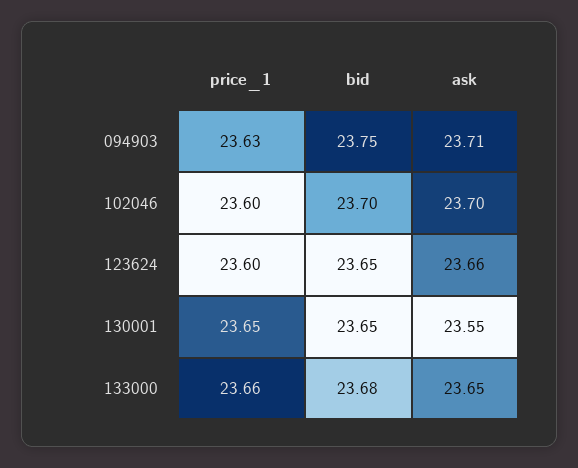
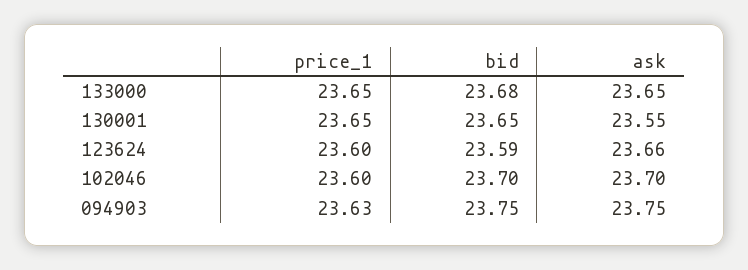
ask, 094903: 23.71 -> 23.75
bid, 123624: 23.65 -> 23.59
price_1, 133000: 23.66 -> 23.65

